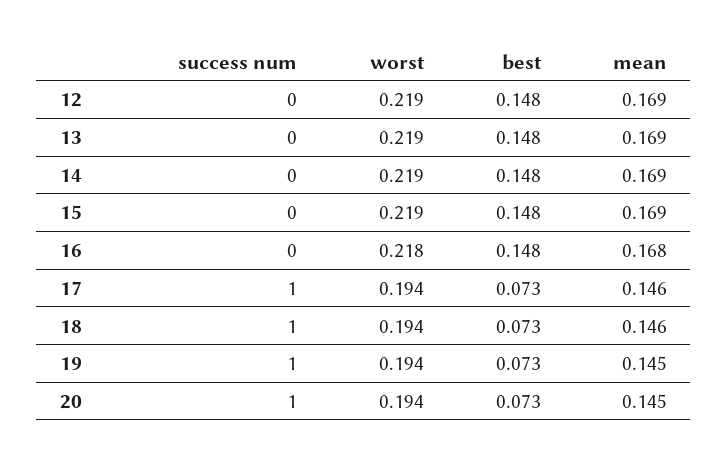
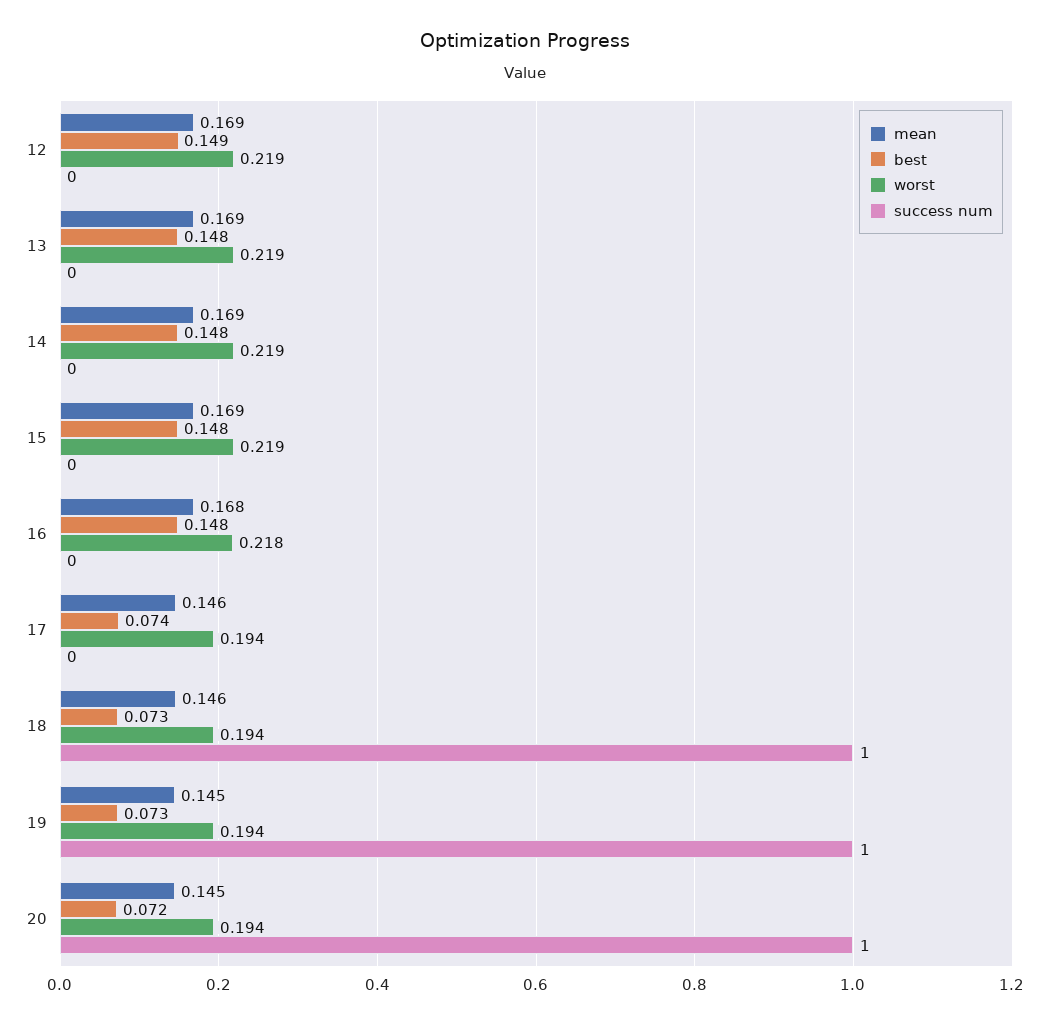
best, 12: 0.148 -> 0.149
success num, 17: 1 -> 0
best, 17: 0.073 -> 0.074
best, 20: 0.073 -> 0.072

